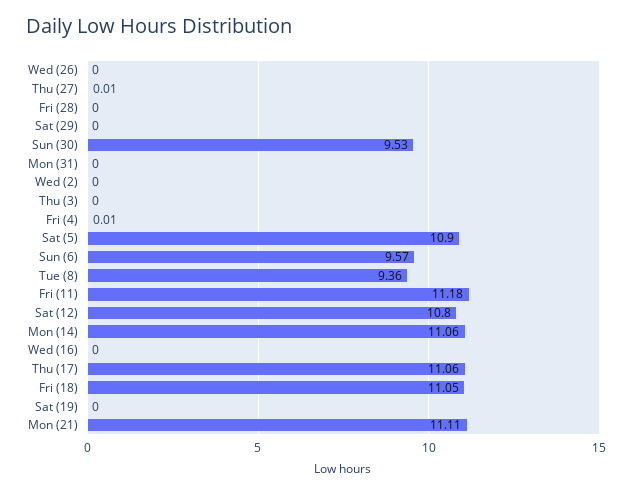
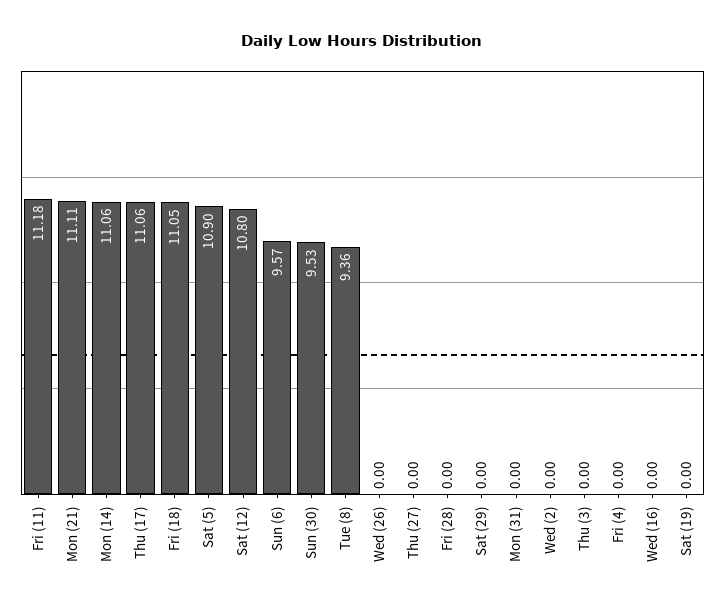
Thu (27): 0.01 -> 0
Fri (4): 0.01 -> 0

